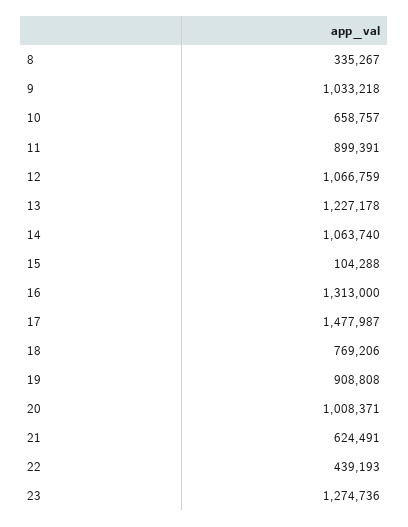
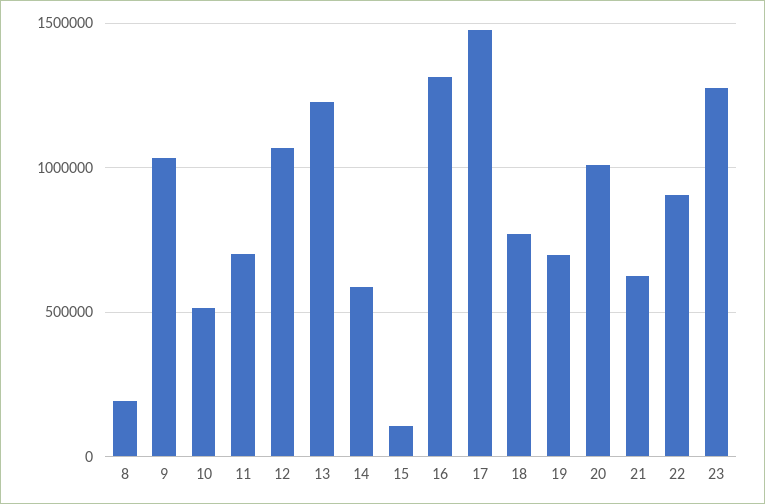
8: 335267 -> 200000
10: 658757 -> 500000
11: 899391 -> 700000
14: 1063740 -> 600000
19: 908808 -> 700000
22: 439193 -> 900000

